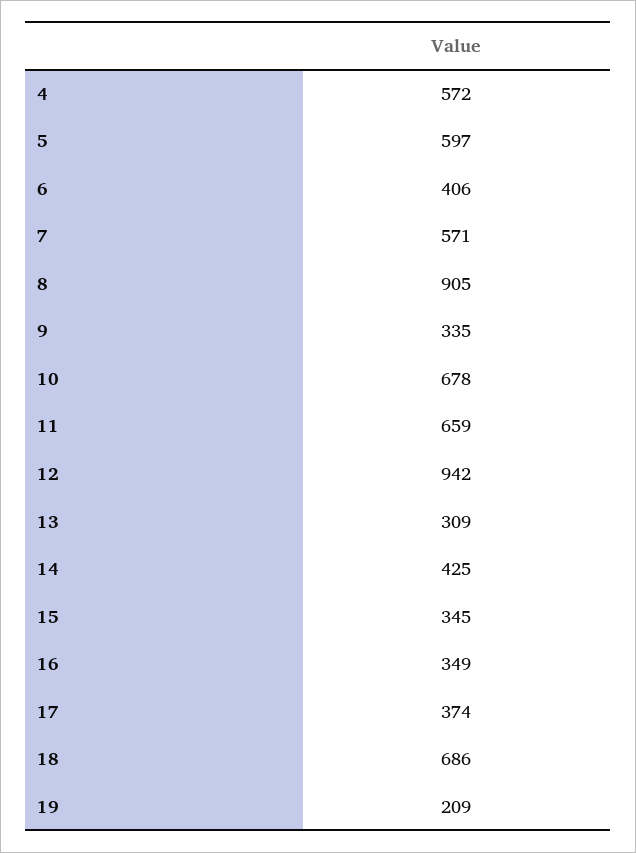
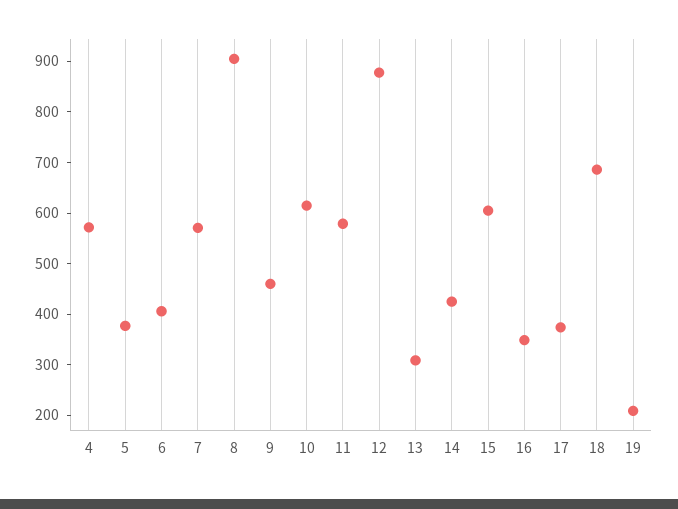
5: 597 -> 380
9: 335 -> 460
10: 678 -> 620
11: 659 -> 580
12: 942 -> 880
15: 345 -> 600

